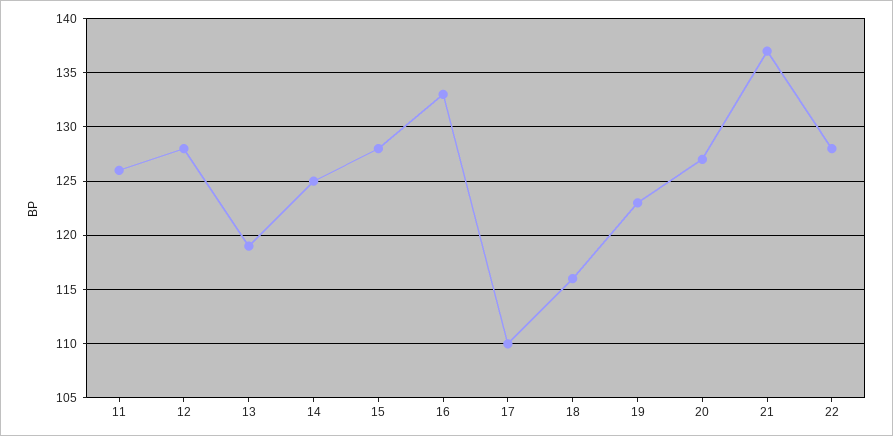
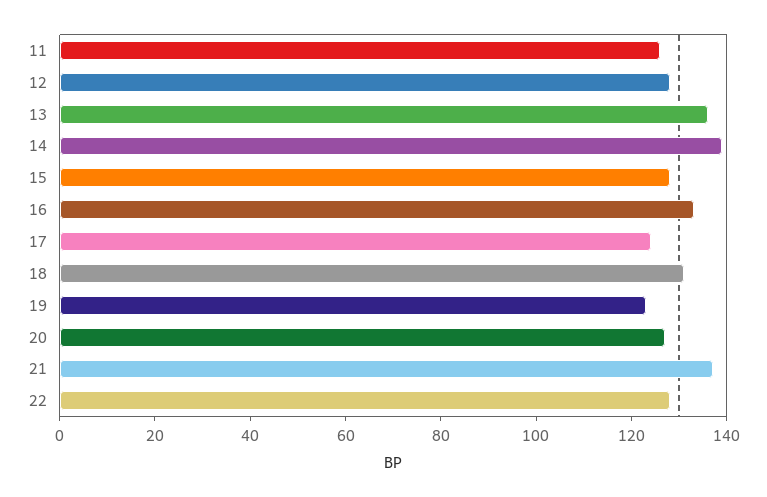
13: 119 -> 135
14: 125 -> 140
17: 110 -> 125
18: 116 -> 130

